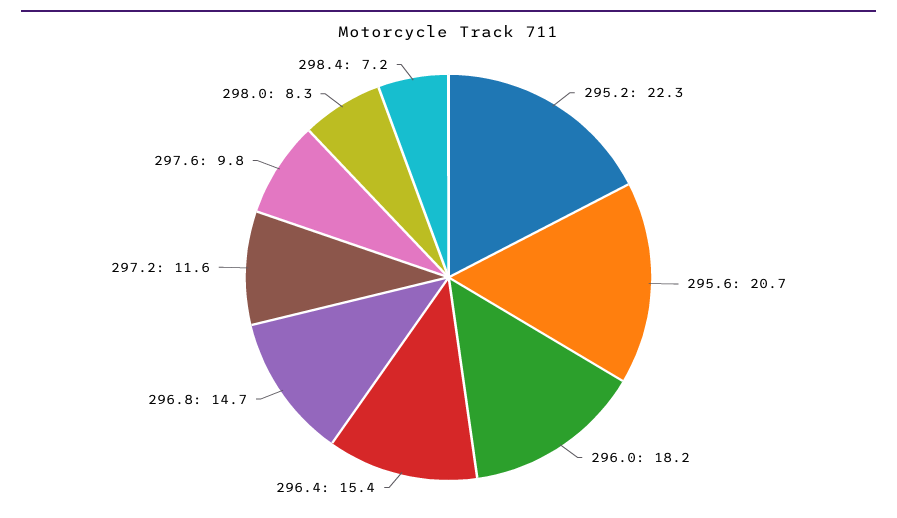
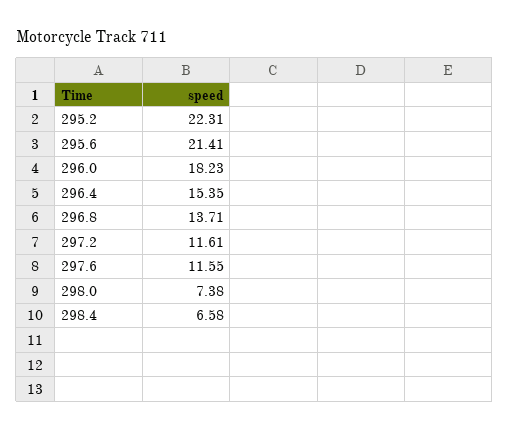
295.6: 20.7 -> 21.41
296.8: 14.7 -> 13.71
297.6: 9.8 -> 11.55
298.0: 8.3 -> 7.38
298.4: 7.2 -> 6.58

